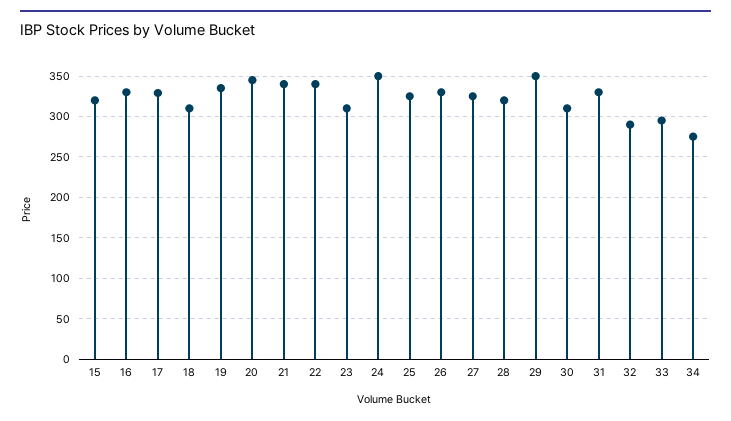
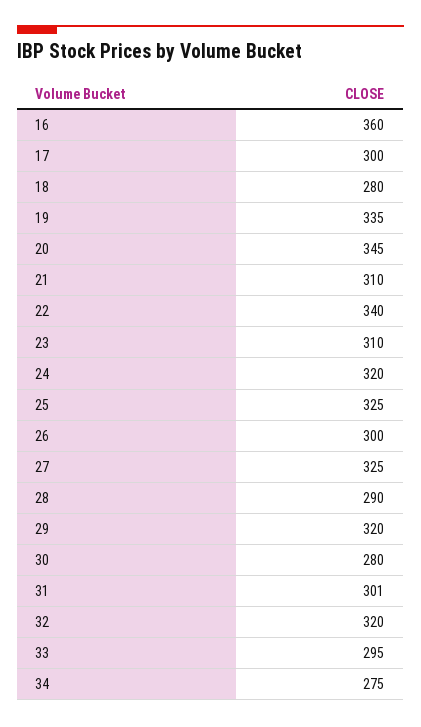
15: 320 -> none
16: 330 -> 360
17: 330 -> 300
18: 310 -> 280
21: 340 -> 310
24: 350 -> 320
26: 330 -> 300
28: 320 -> 290
29: 350 -> 320
30: 310 -> 280
31: 330 -> 301
32: 290 -> 320

